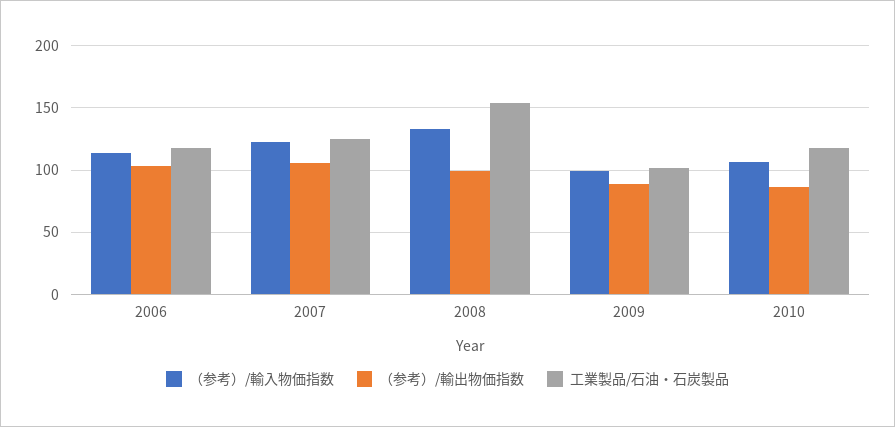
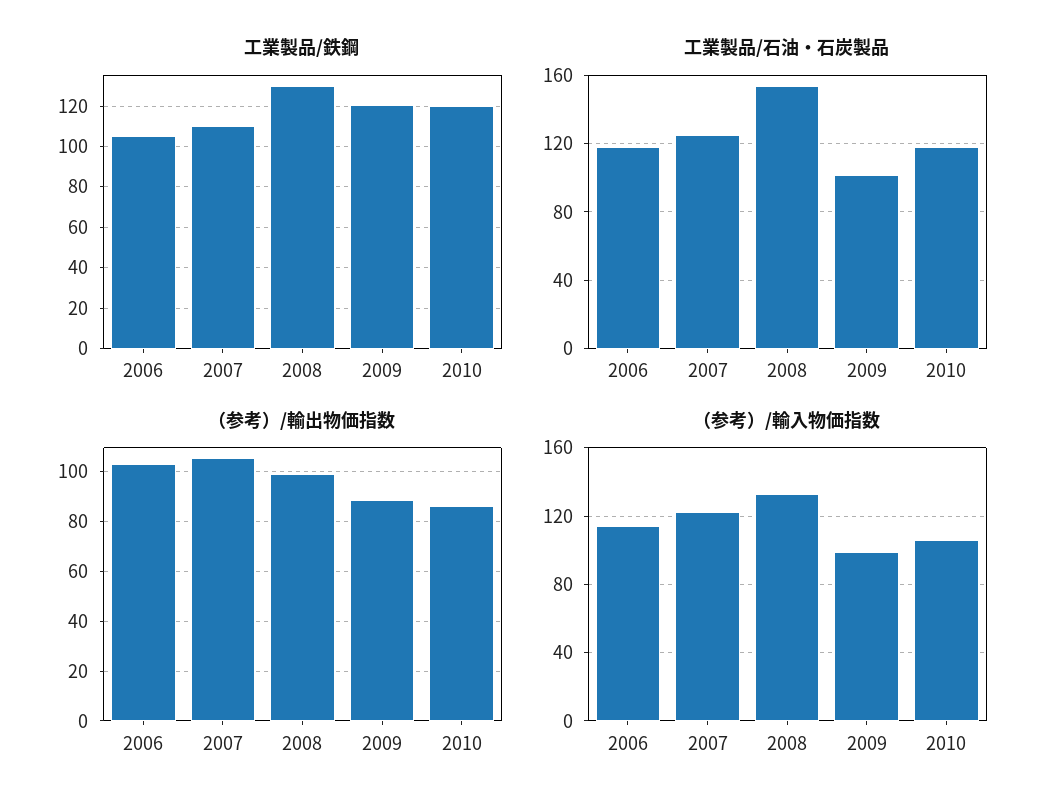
工業製品/鉄鋼, 2006: none -> 105
工業製品/鉄鋼, 2007: none -> 110
工業製品/鉄鋼, 2008: none -> 130
工業製品/鉄鋼, 2009: none -> 120
工業製品/鉄鋼, 2010: none -> 120

